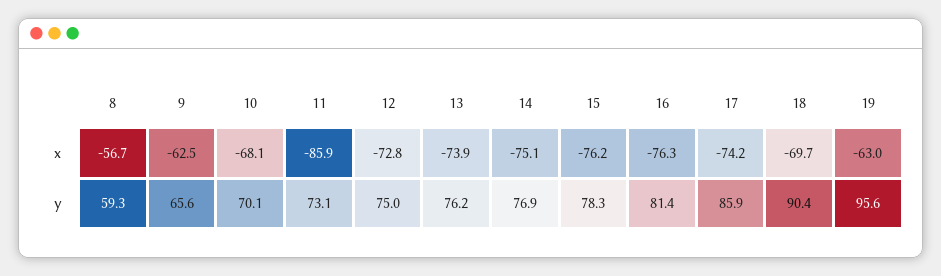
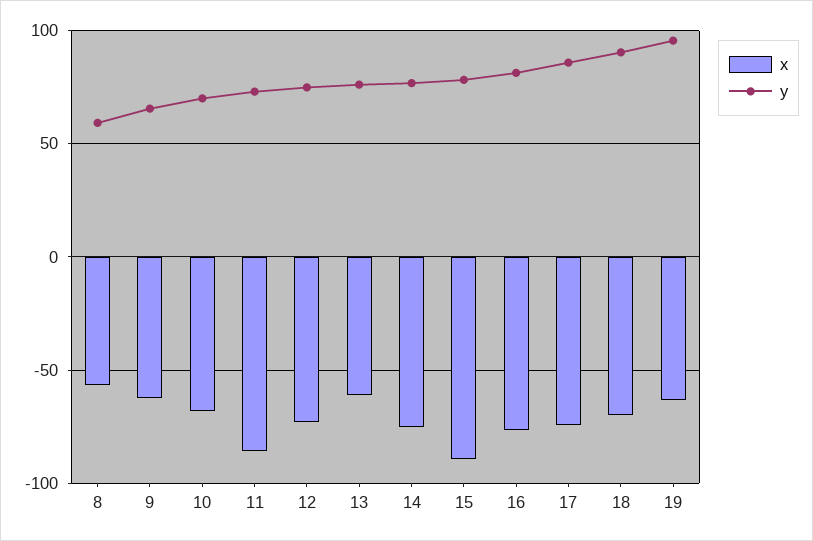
x, 13: -73.9 -> -60
x, 15: -76.2 -> -90

